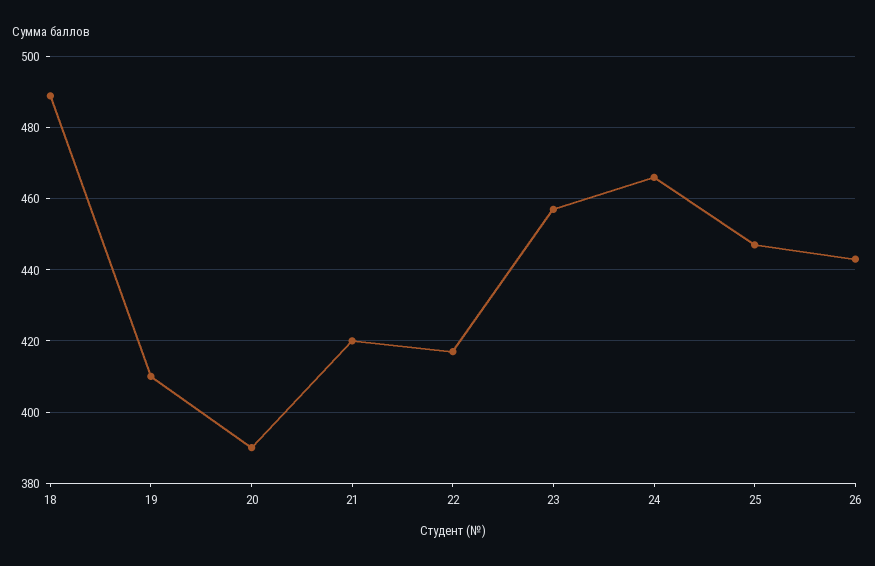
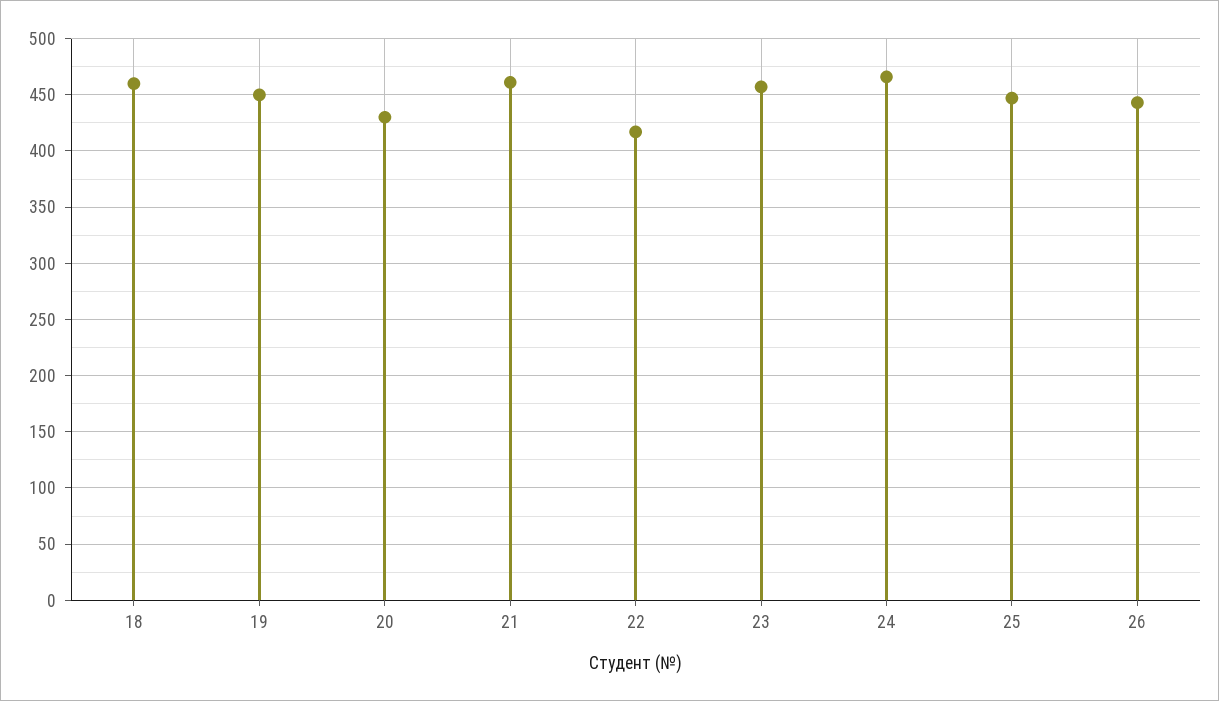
18: 490 -> 460
19: 410 -> 450
20: 390 -> 430
21: 420 -> 460

